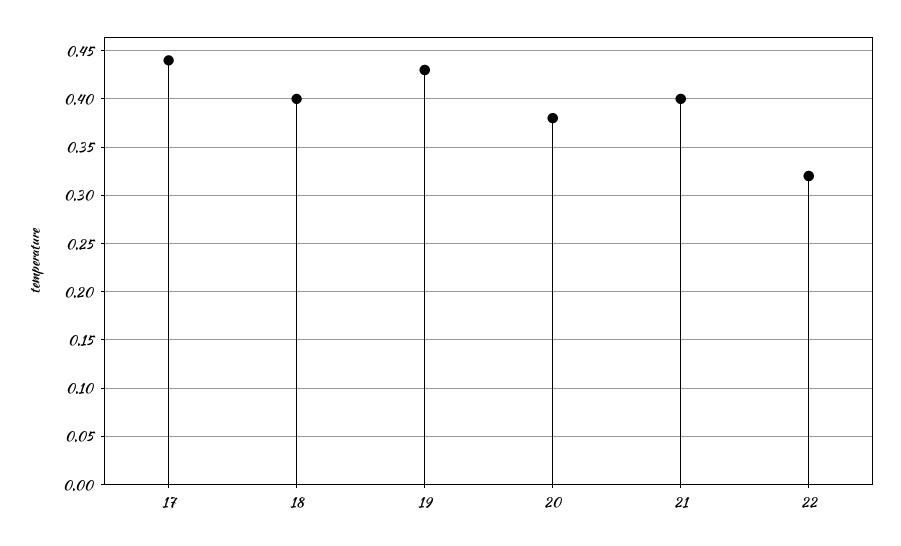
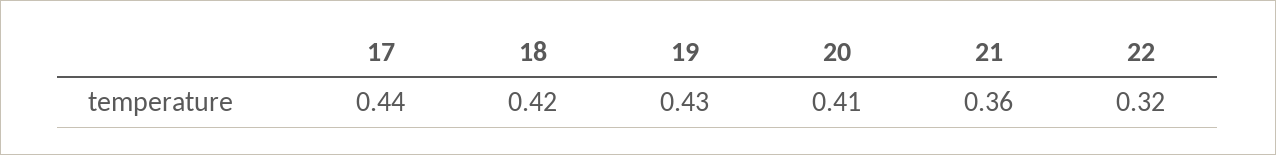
18: 0.4 -> 0.42
20: 0.38 -> 0.41
21: 0.4 -> 0.36

